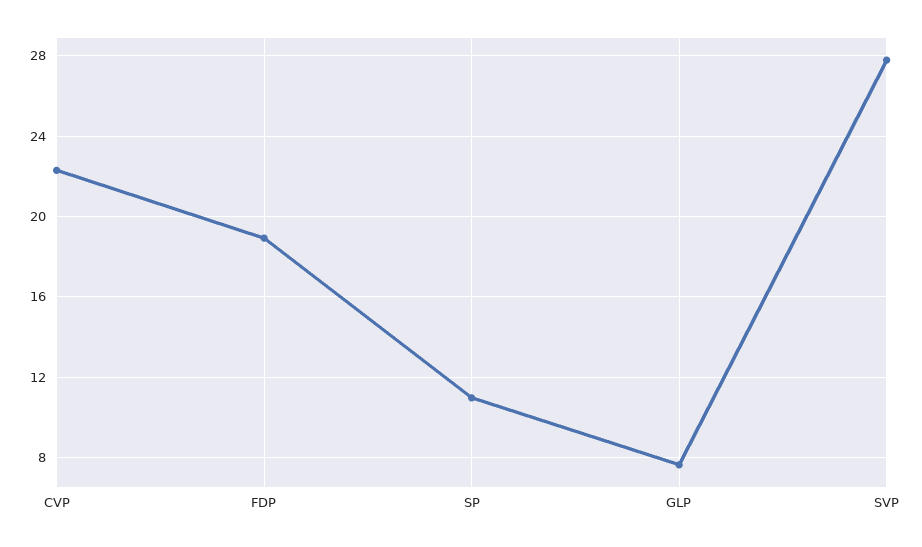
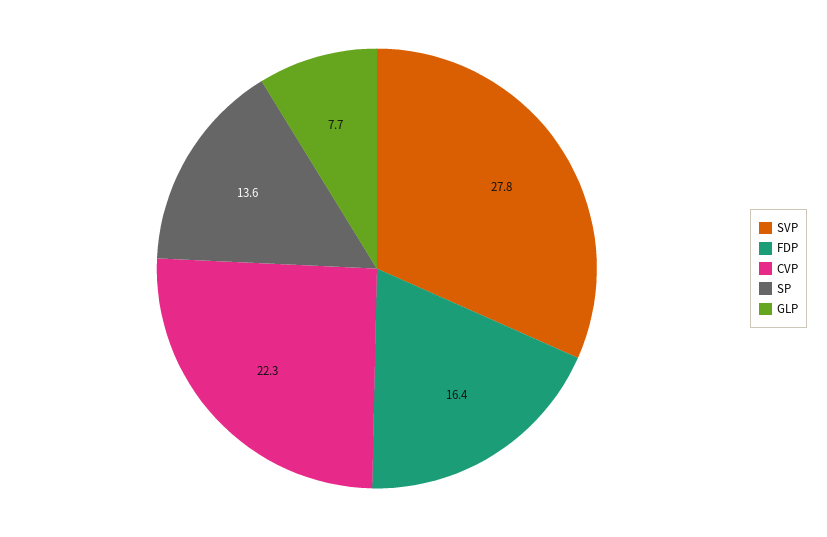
FDP: 19 -> 16.4
SP: 11 -> 13.6

